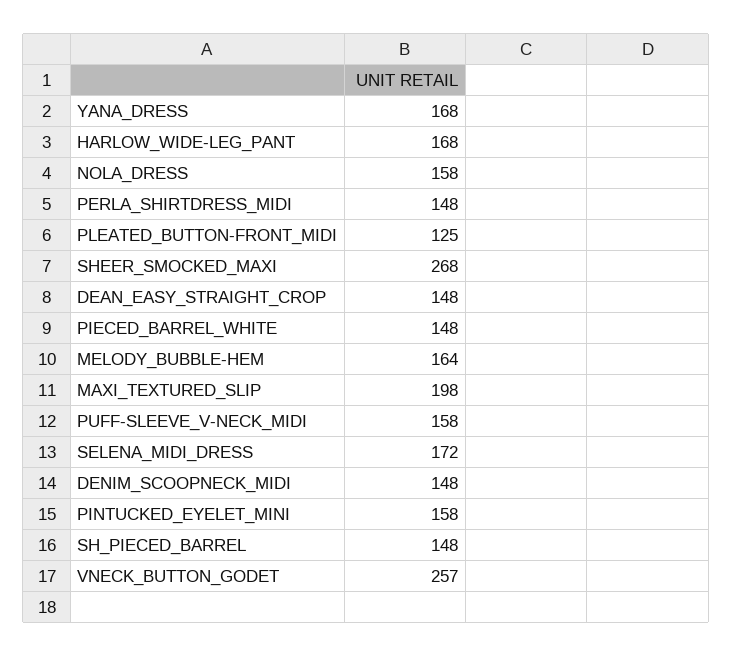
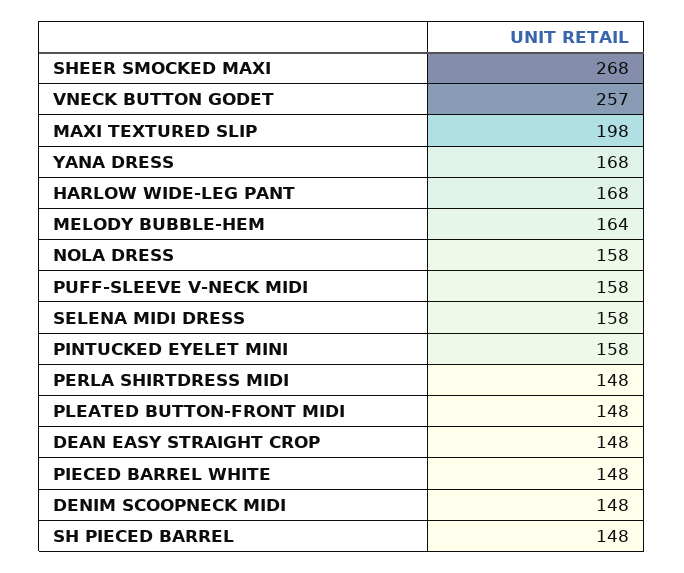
PLEATED_BUTTON-FRONT_MIDI: 125 -> 148
SELENA_MIDI_DRESS: 172 -> 158

